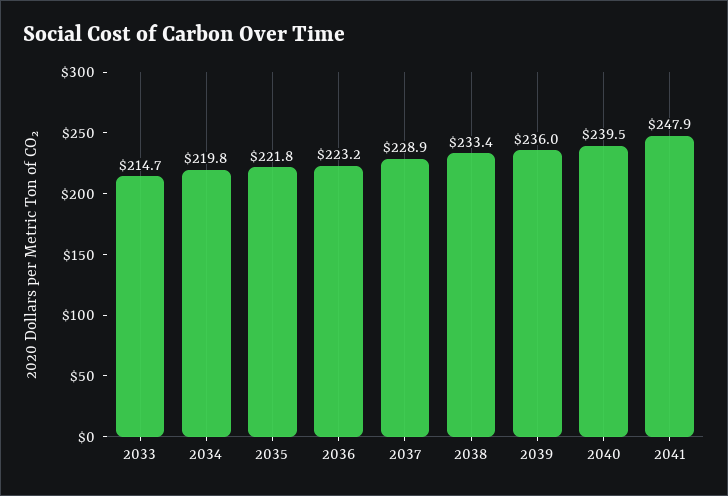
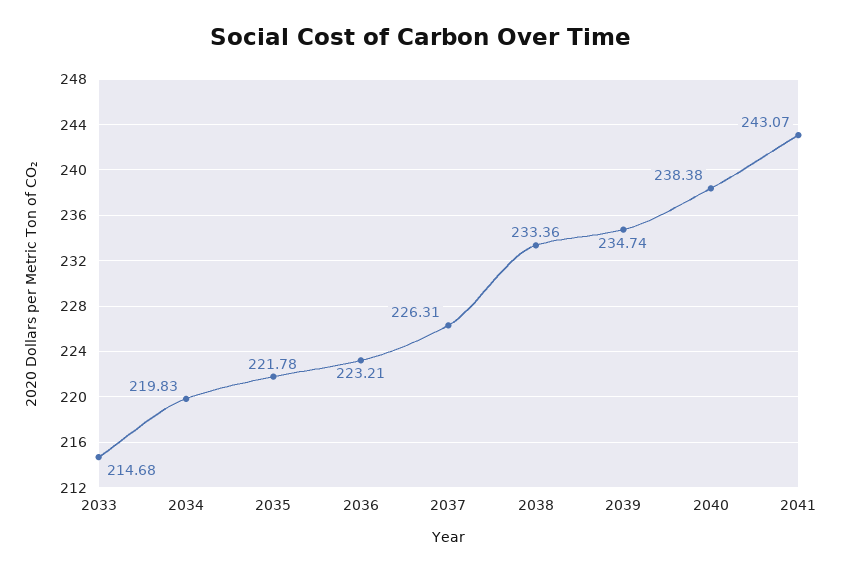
2037: 228.9 -> 226.31
2039: 236 -> 234.74
2040: 239.5 -> 238.38
2041: 247.9 -> 243.07

